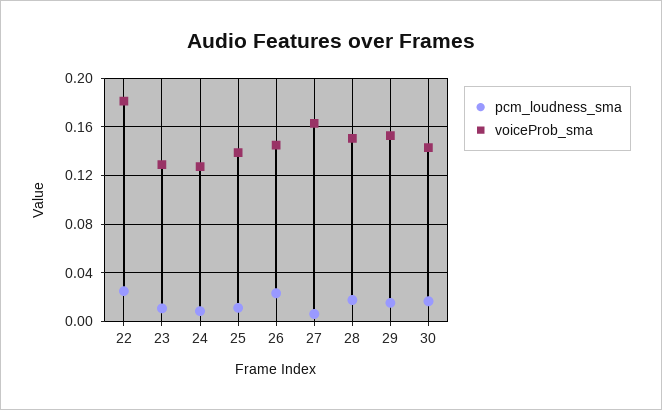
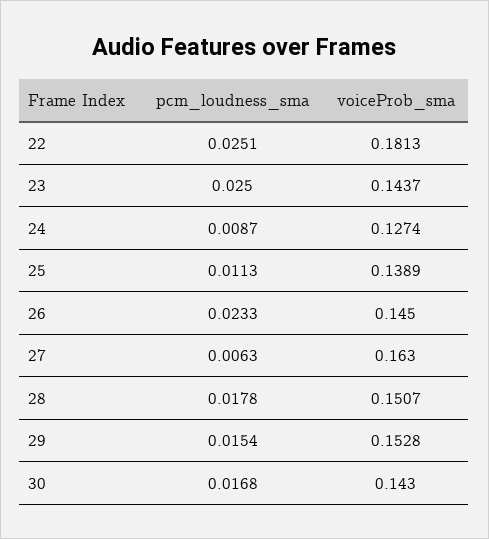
pcm_loudness_sma, 23: 0.01 -> 0.025
voiceProb_sma, 23: 0.13 -> 0.1437

